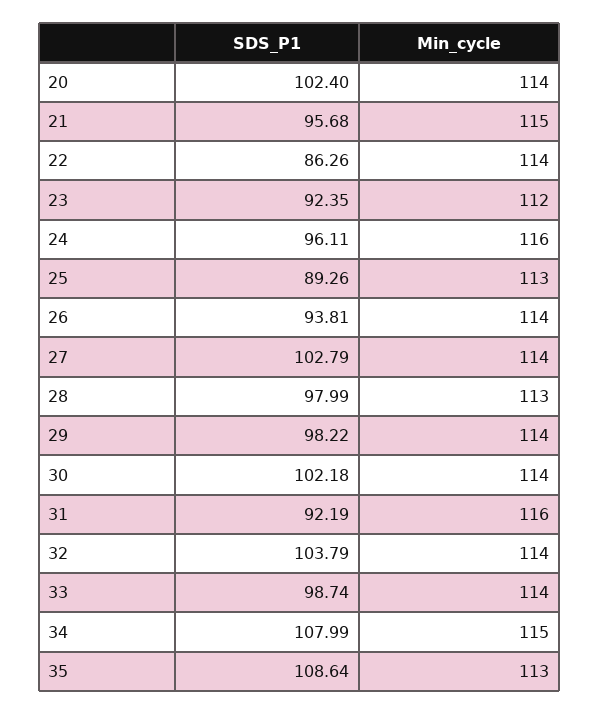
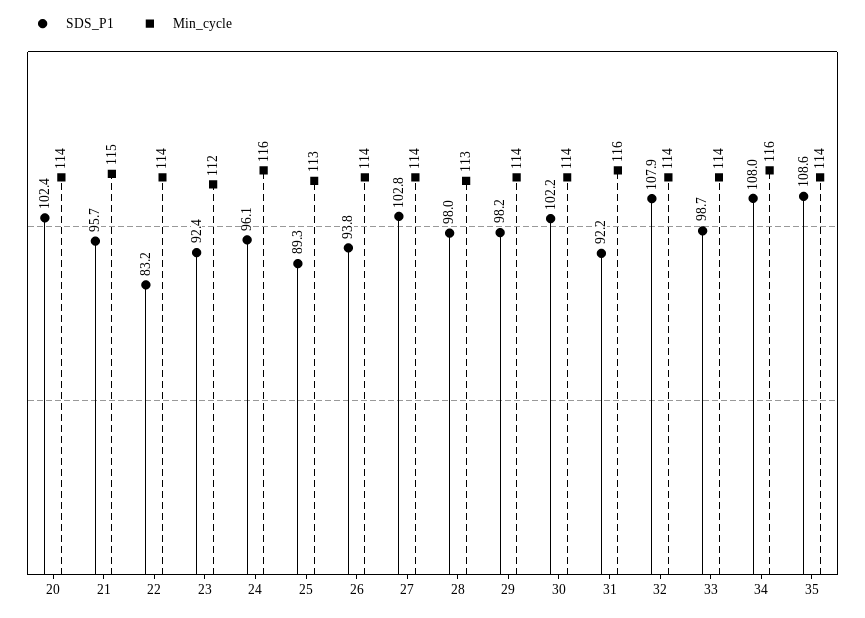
SDS_P1, 22: 86.26 -> 83.2
SDS_P1, 32: 103.79 -> 107.9
Min_cycle, 34: 115 -> 116
Min_cycle, 35: 113 -> 114

